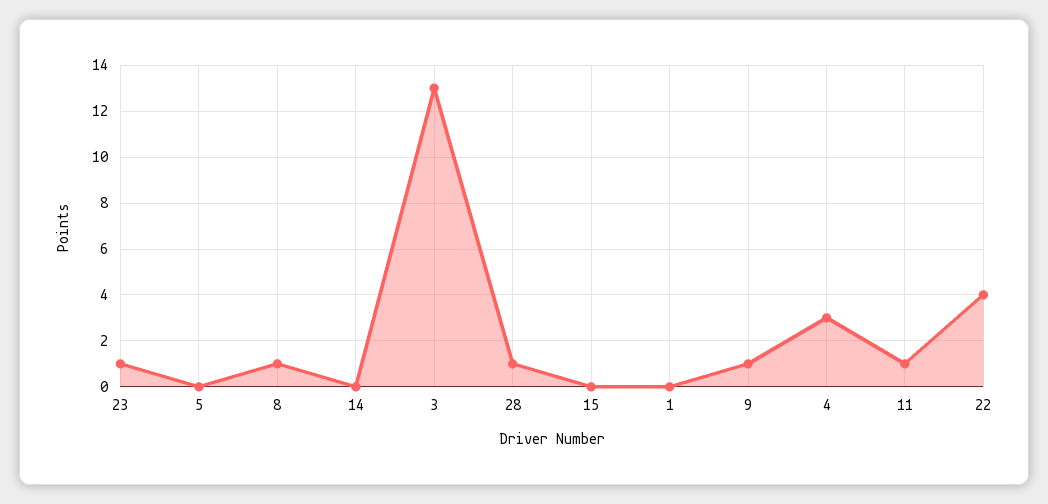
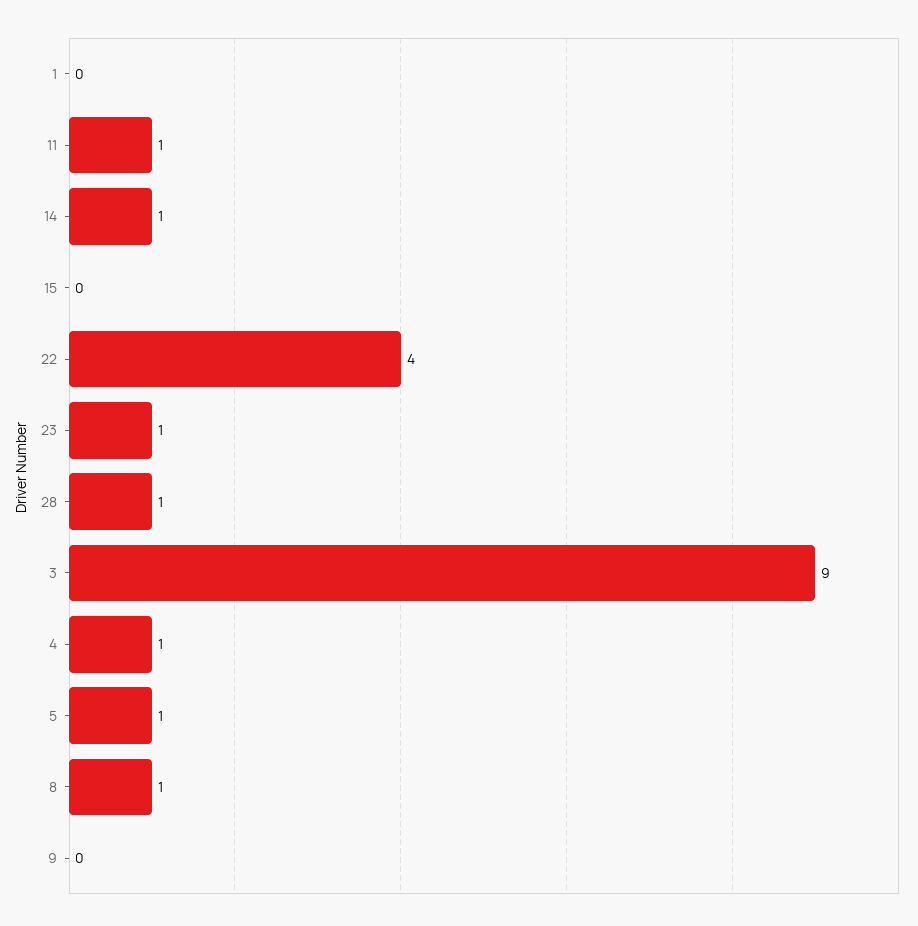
5: 0 -> 1
14: 0 -> 1
3: 13 -> 9
9: 1 -> 0
4: 3 -> 1

